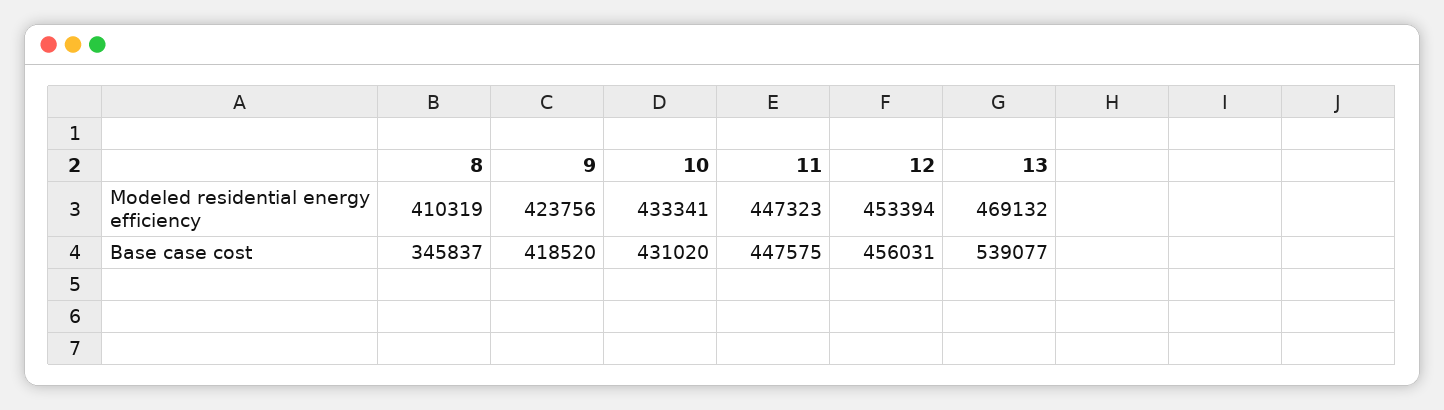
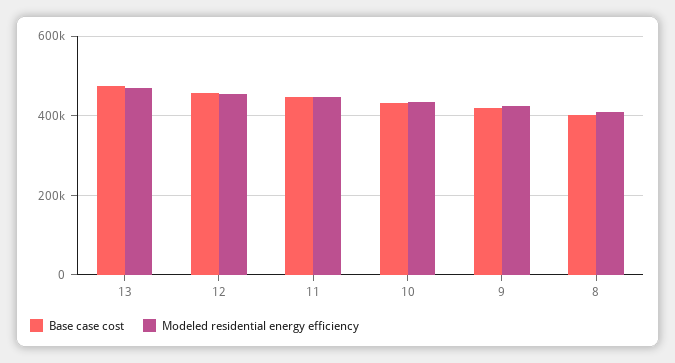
Base case cost, 8: 345837 -> 400000
Base case cost, 13: 539077 -> 480000

